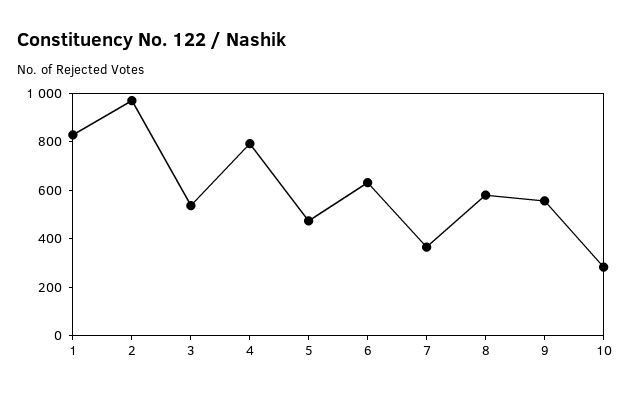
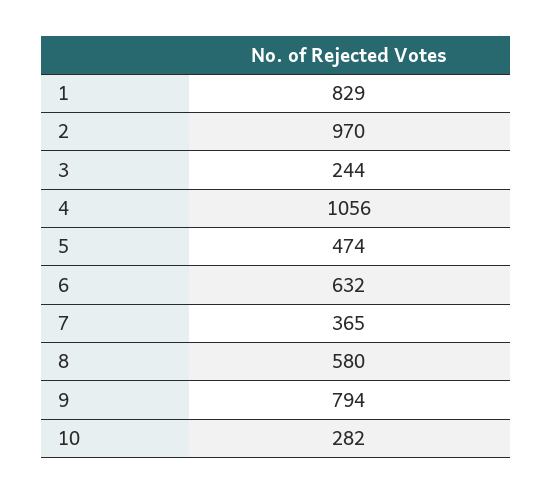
3: 550 -> 244
4: 800 -> 1056
9: 550 -> 794

